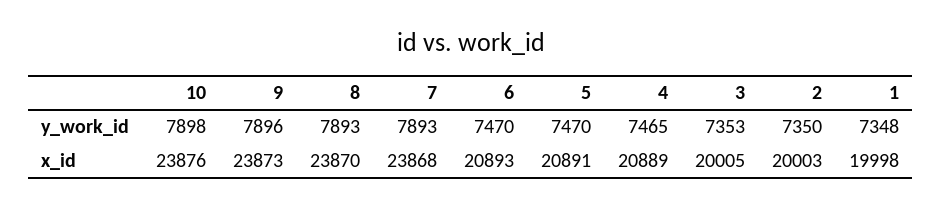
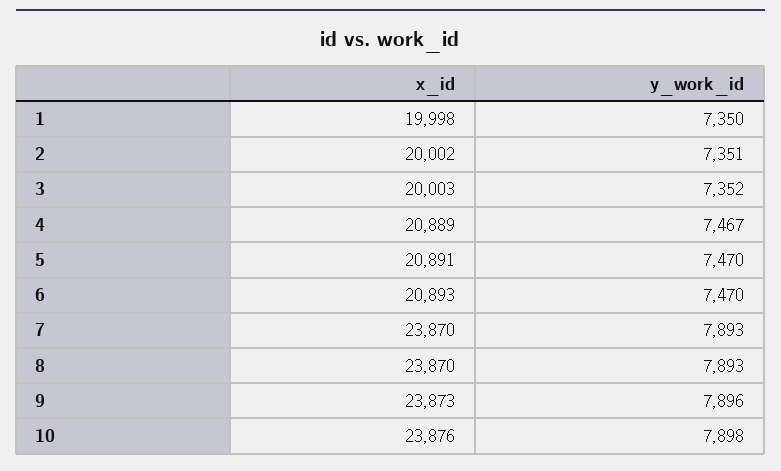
4, y_work_id: 7465 -> 7467
3, y_work_id: 7353 -> 7352
2, y_work_id: 7350 -> 7351
1, y_work_id: 7348 -> 7350
7, x_id: 23868 -> 23870
3, x_id: 20005 -> 20003
2, x_id: 20003 -> 20002

